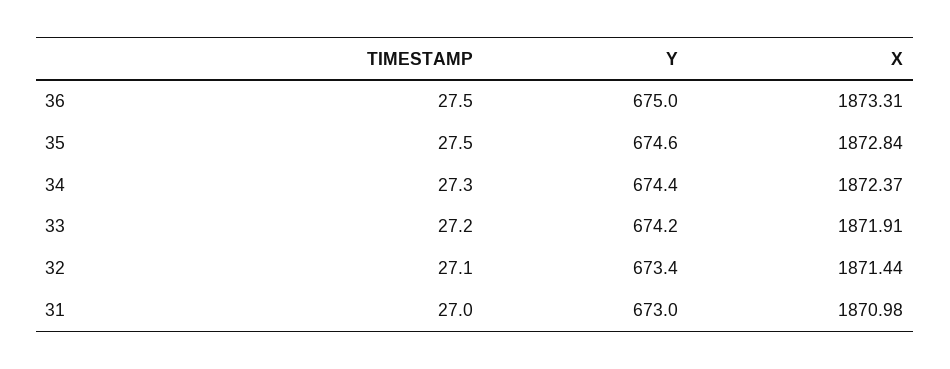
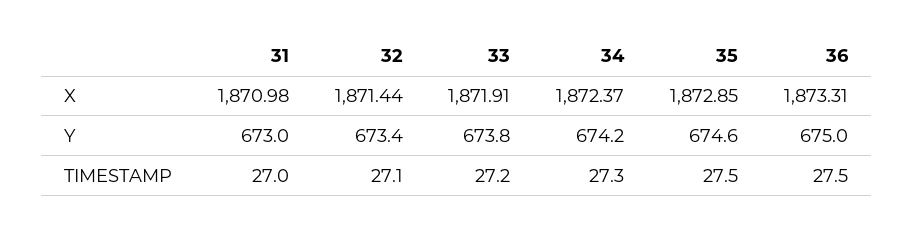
X, 35: 1872.84 -> 1872.85
Y, 34: 674.4 -> 674.2
Y, 33: 674.2 -> 673.8

